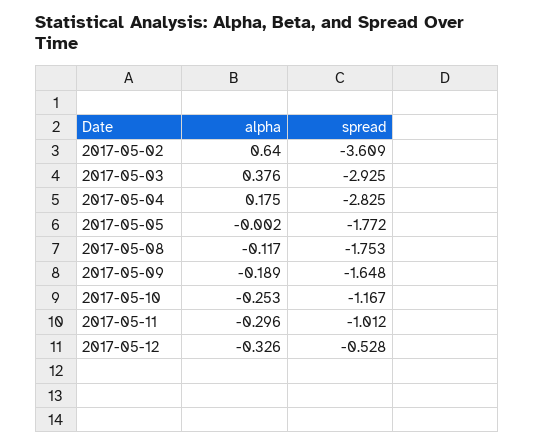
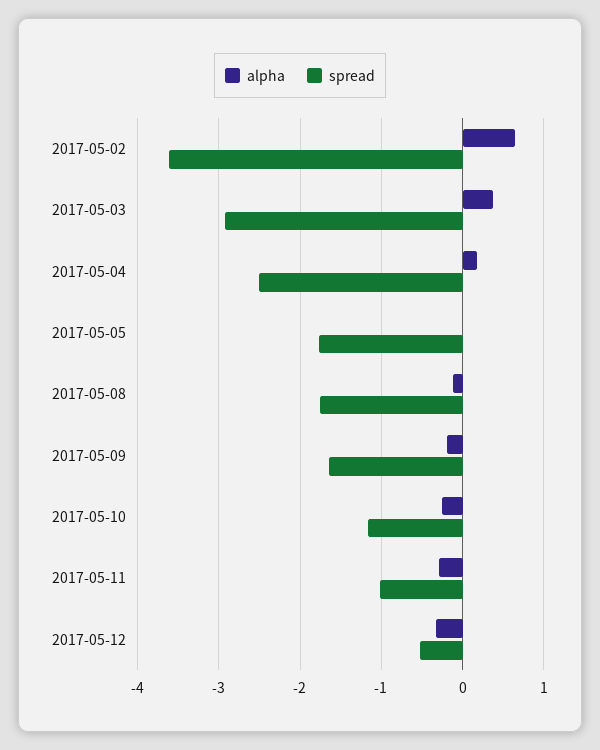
spread, 2017-05-04: -2.825 -> -2.5

